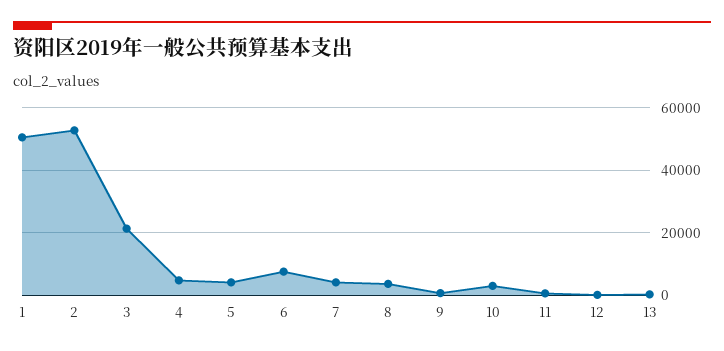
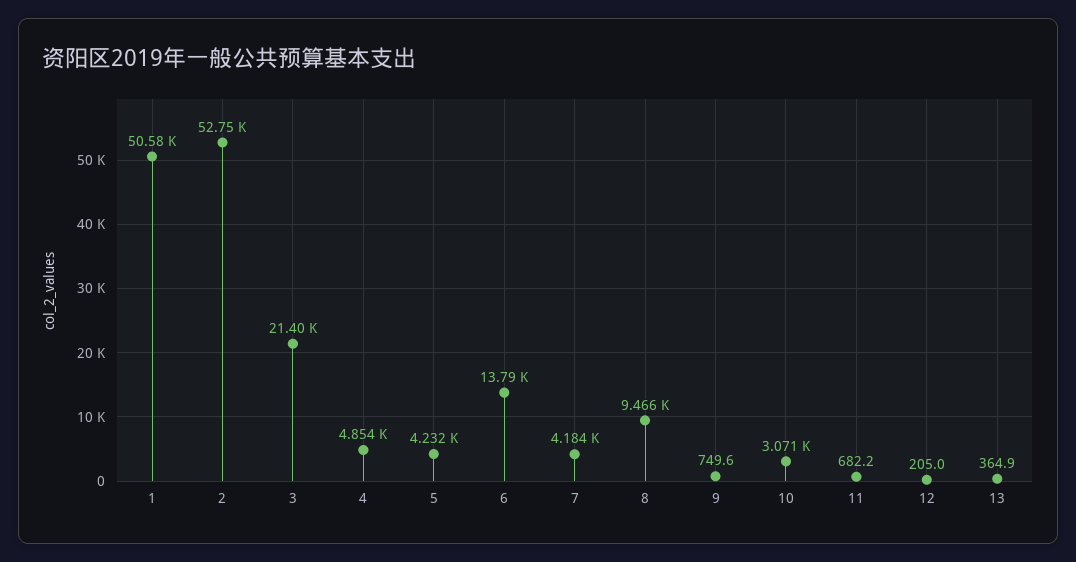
6: 8000 -> 13790
8: 4000 -> 9466

